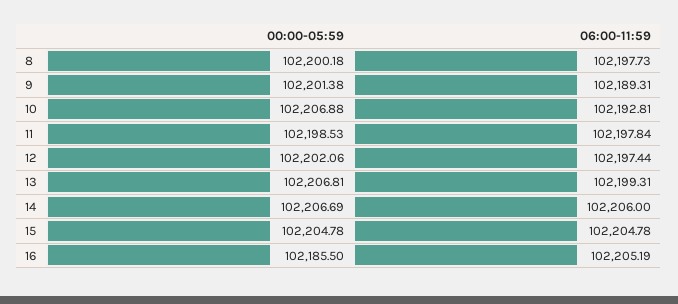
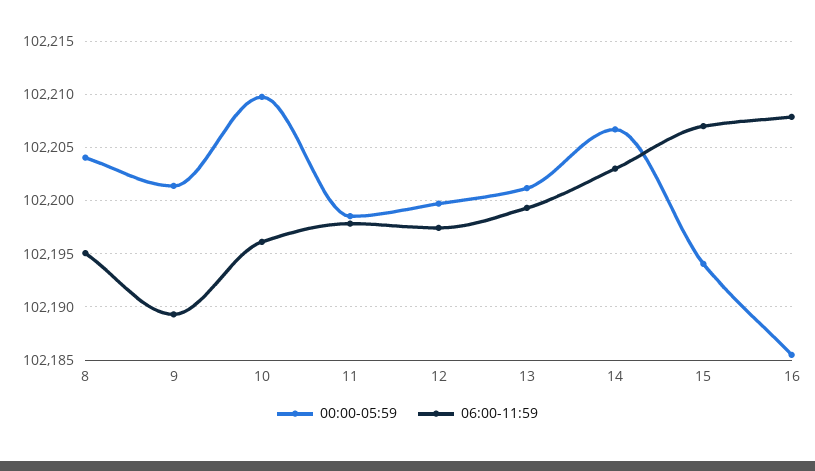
00:00-05:59, 8: 102200.18 -> 102204
06:00-11:59, 8: 102197.73 -> 102195
00:00-05:59, 10: 102206.88 -> 102210
06:00-11:59, 10: 102192.81 -> 102196
00:00-05:59, 12: 102202.06 -> 102200
00:00-05:59, 13: 102206.81 -> 102201
06:00-11:59, 14: 102206 -> 102203
00:00-05:59, 15: 102204.78 -> 102194
06:00-11:59, 15: 102204.78 -> 102207
06:00-11:59, 16: 102205.19 -> 102208

